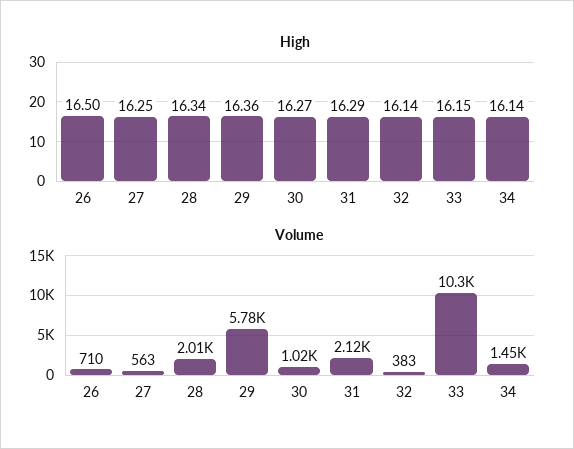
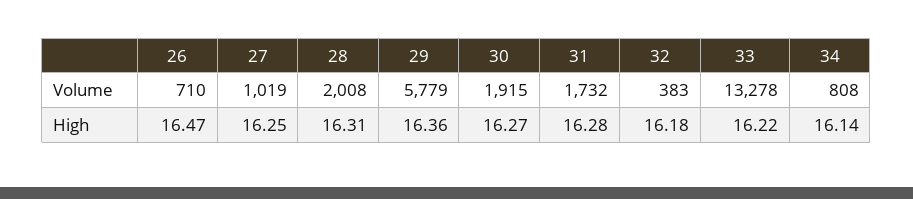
High, 26: 16.5 -> 16.47
High, 28: 16.34 -> 16.31
High, 31: 16.29 -> 16.28
High, 32: 16.14 -> 16.18
High, 33: 16.15 -> 16.22
Volume, 27: 563 -> 1019
Volume, 30: 1020 -> 1915
Volume, 31: 2120 -> 1732
Volume, 33: 10300 -> 13278
Volume, 34: 1450 -> 808

